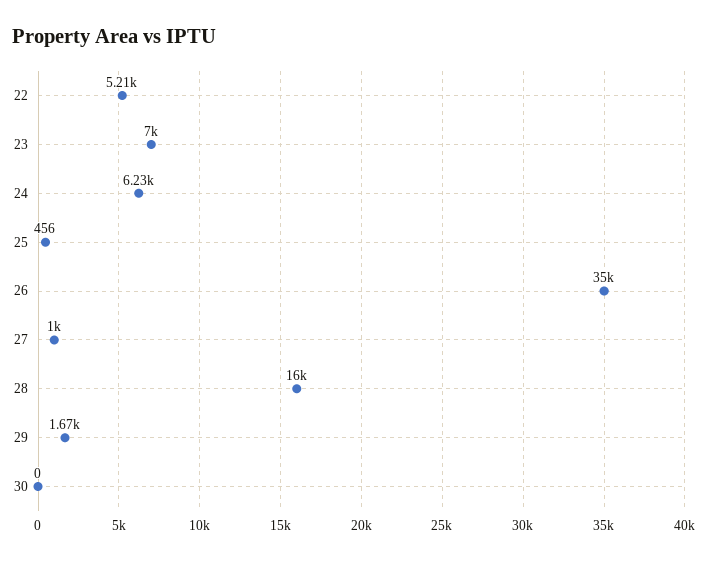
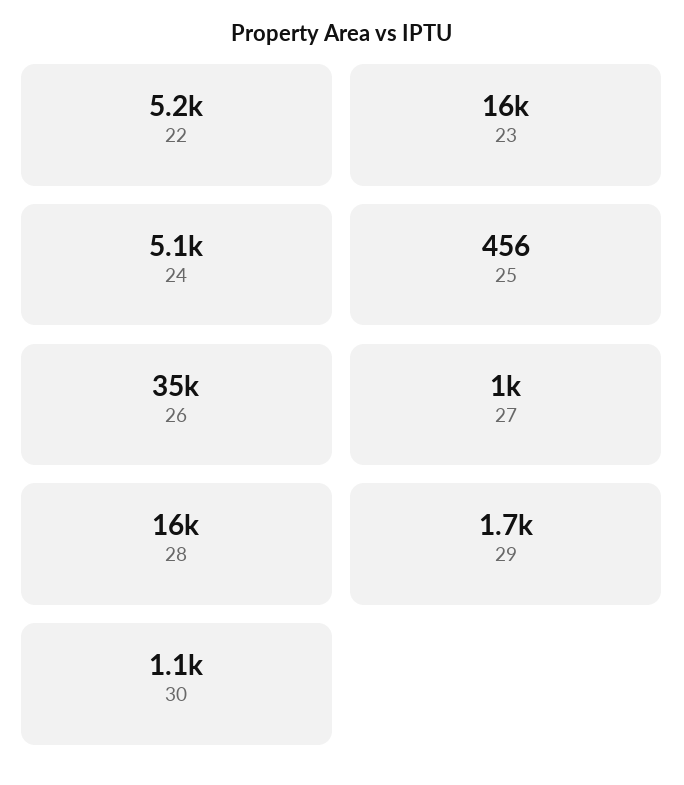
23: 7000 -> 16000
24: 6230 -> 5100
30: 0 -> 1100

